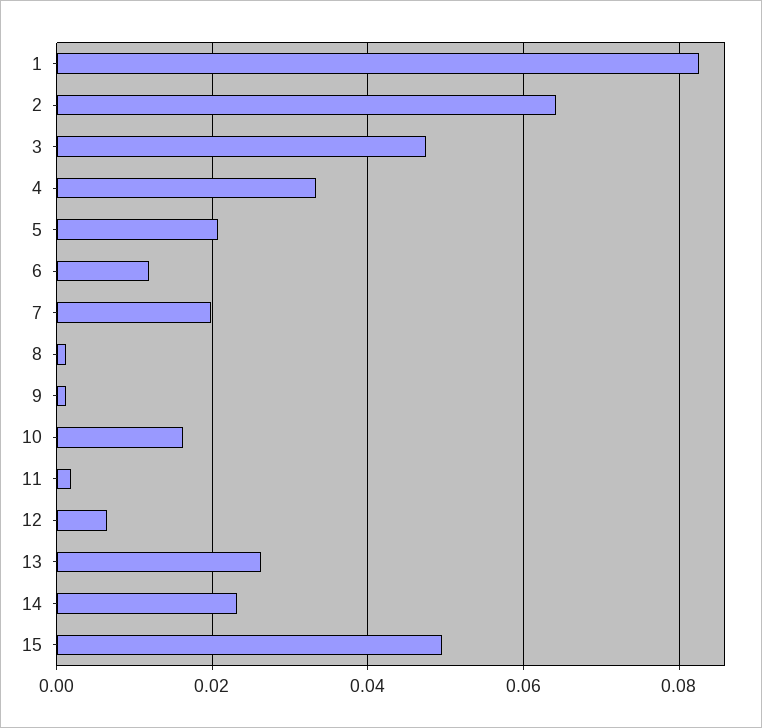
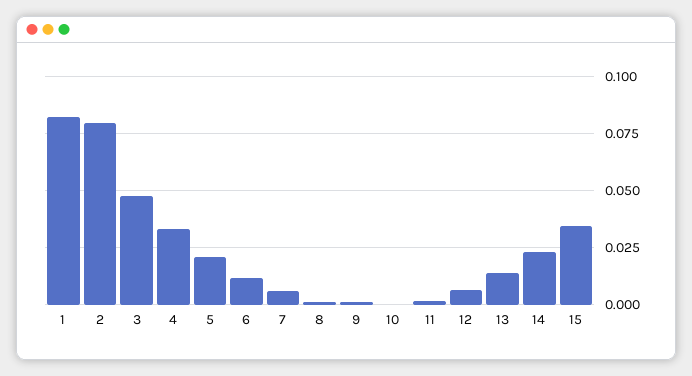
2: 0.064 -> 0.08
7: 0.02 -> 0.005
10: 0.016 -> 0
13: 0.026 -> 0.015
15: 0.05 -> 0.035

